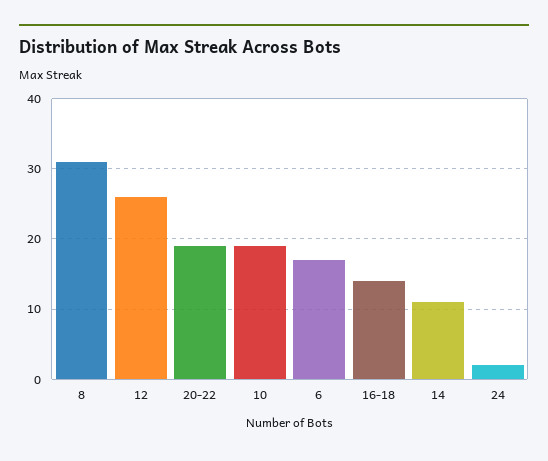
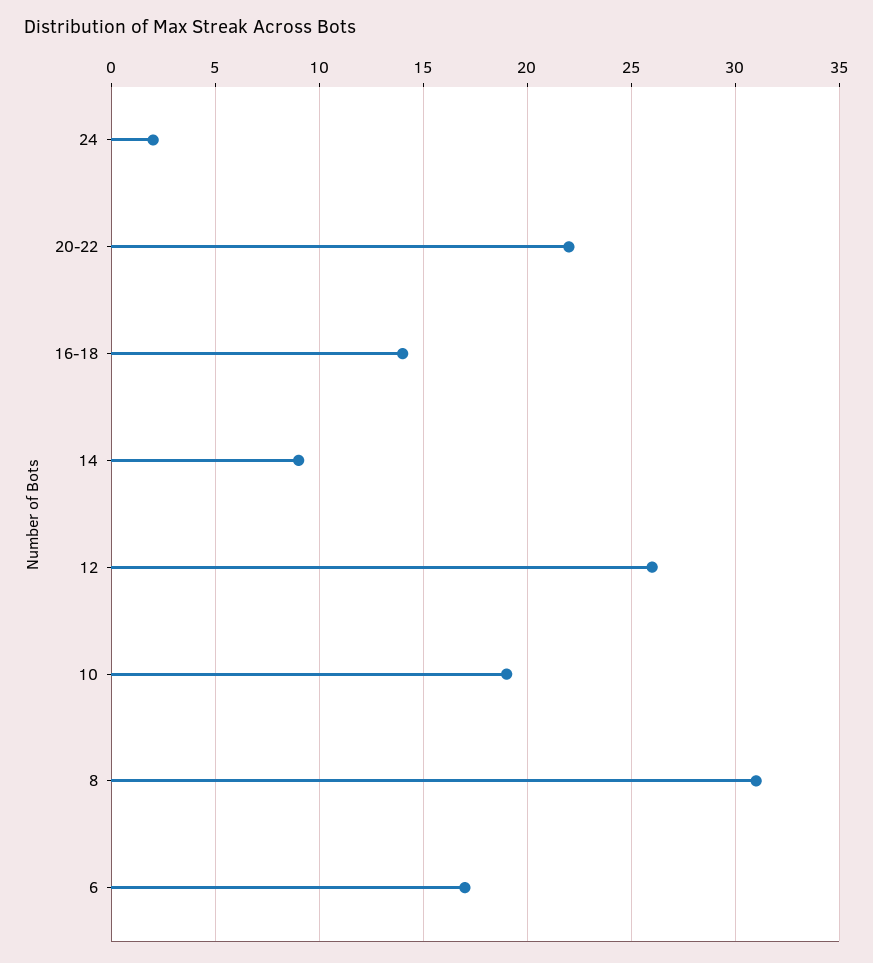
20-22: 19 -> 22
14: 11 -> 9

